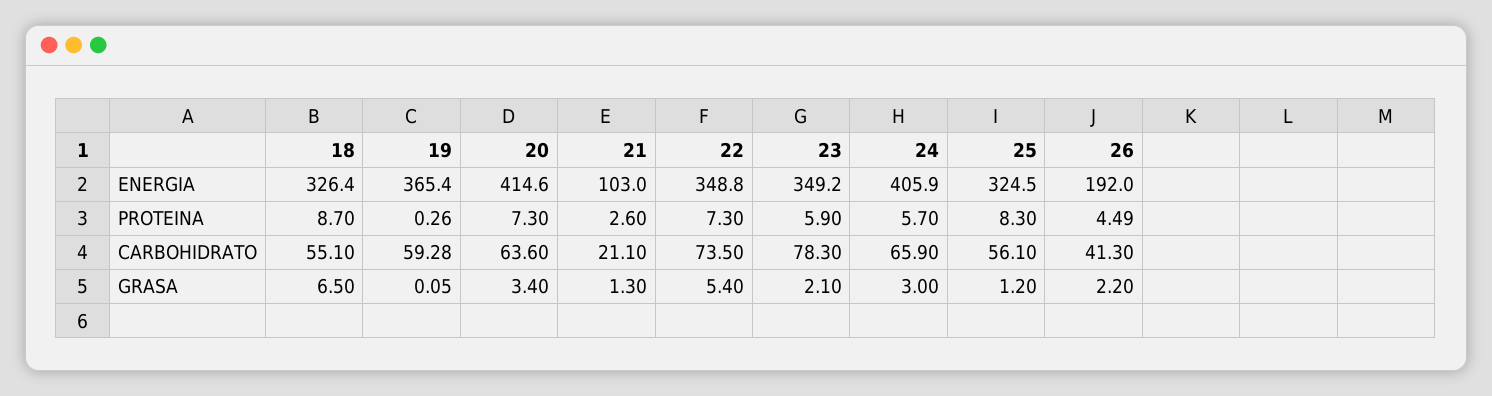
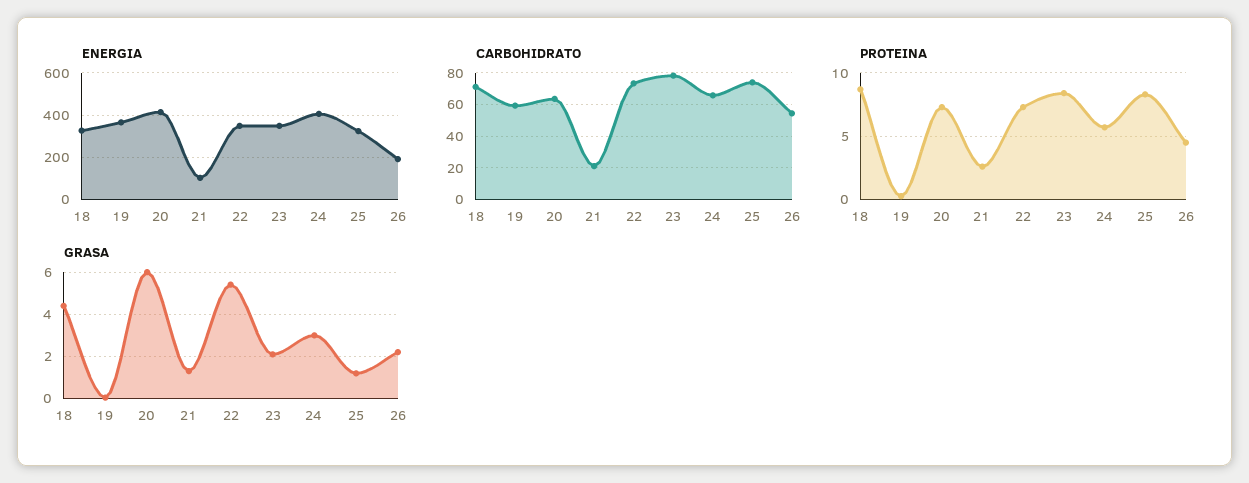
PROTEINA, 23: 5.9 -> 8.5
CARBOHIDRATO, 18: 55.1 -> 70
CARBOHIDRATO, 25: 56.1 -> 75
CARBOHIDRATO, 26: 41.3 -> 55
GRASA, 18: 6.5 -> 4.5
GRASA, 20: 3.4 -> 6

